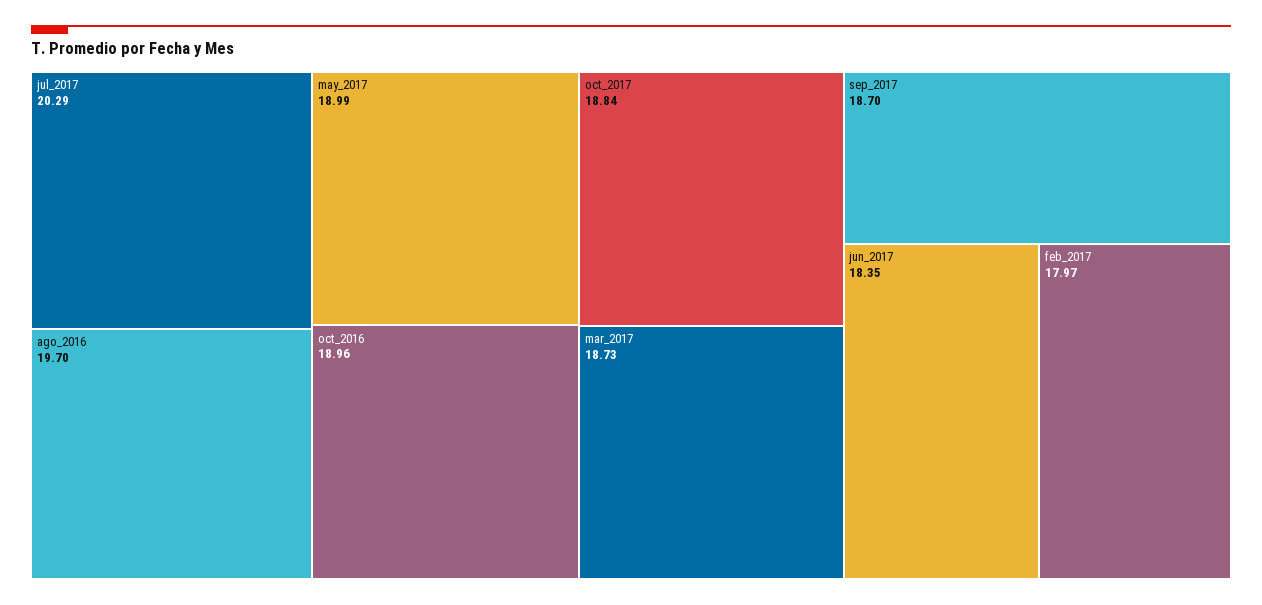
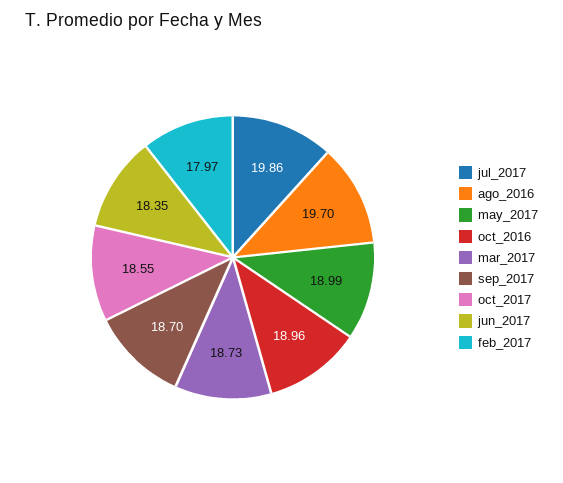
jul_2017: 20.29 -> 19.86
oct_2017: 18.84 -> 18.55

